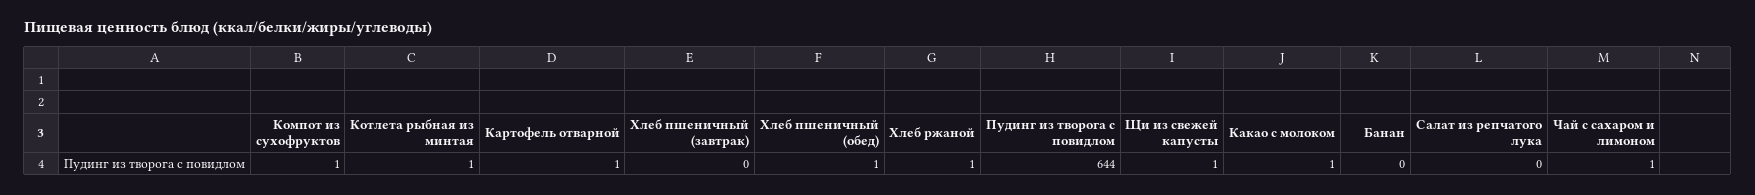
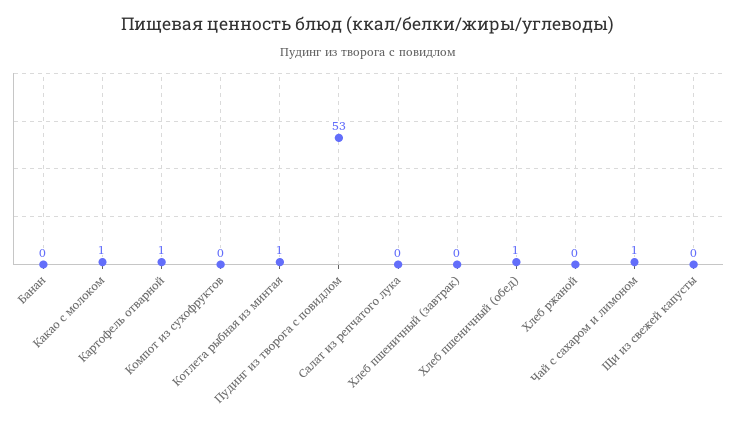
Компот из сухофруктов: 1 -> 0
Хлеб ржаной: 1 -> 0
Пудинг из творога с повидлом: 644 -> 53
Щи из свежей капусты: 1 -> 0

